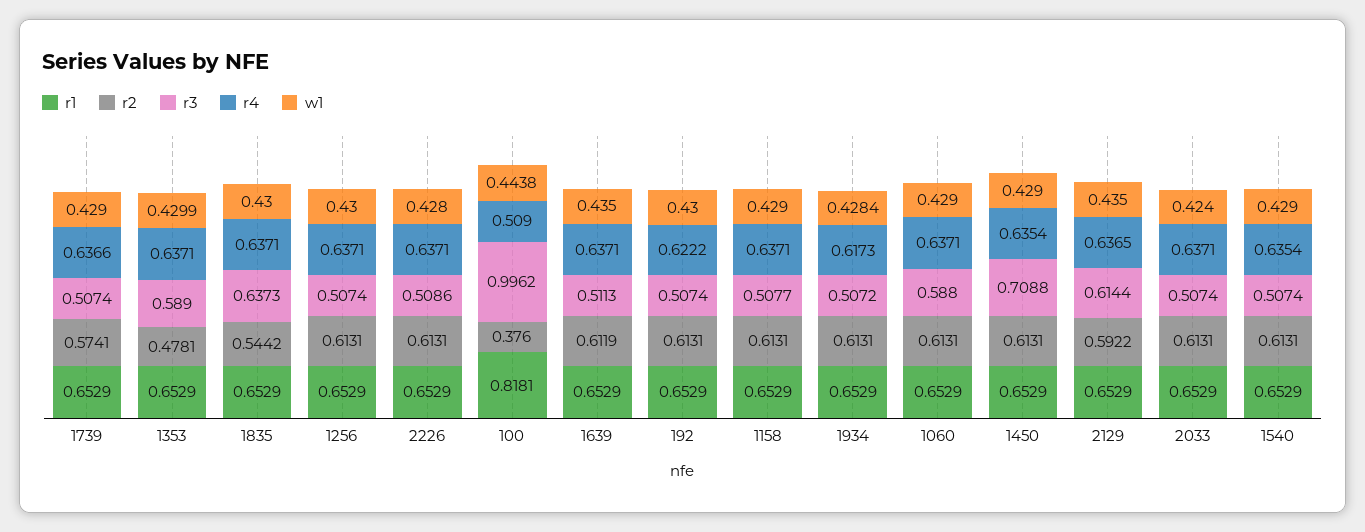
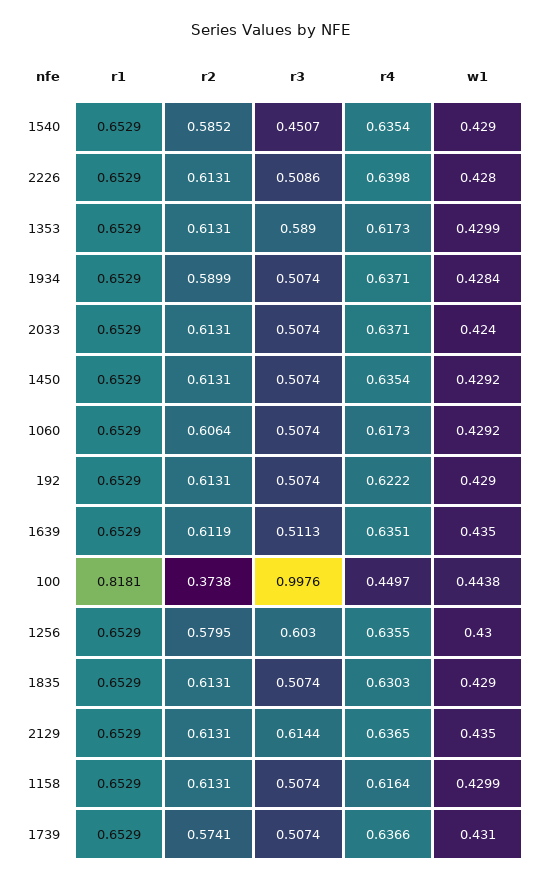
w1, 1739: 0.429 -> 0.431
r2, 1353: 0.4781 -> 0.6131
r4, 1353: 0.6371 -> 0.6173
r2, 1835: 0.5442 -> 0.6131
r3, 1835: 0.6373 -> 0.5074
r4, 1835: 0.6371 -> 0.6303
w1, 1835: 0.43 -> 0.429
r2, 1256: 0.6131 -> 0.5795
r3, 1256: 0.5074 -> 0.603
r4, 1256: 0.6371 -> 0.6355
r4, 2226: 0.6371 -> 0.6398
r2, 100: 0.376 -> 0.3738
r3, 100: 0.9962 -> 0.9976
r4, 100: 0.509 -> 0.4497
r4, 1639: 0.6371 -> 0.6351
w1, 192: 0.43 -> 0.429
r3, 1158: 0.5077 -> 0.5074
r4, 1158: 0.6371 -> 0.6164
w1, 1158: 0.429 -> 0.4299
r2, 1934: 0.6131 -> 0.5899
r3, 1934: 0.5072 -> 0.5074
r4, 1934: 0.6173 -> 0.6371
r2, 1060: 0.6131 -> 0.6064
r3, 1060: 0.588 -> 0.5074
r4, 1060: 0.6371 -> 0.6173
w1, 1060: 0.429 -> 0.4292
r3, 1450: 0.7088 -> 0.5074
w1, 1450: 0.429 -> 0.4292
r2, 2129: 0.5922 -> 0.6131
r2, 1540: 0.6131 -> 0.5852
r3, 1540: 0.5074 -> 0.4507

